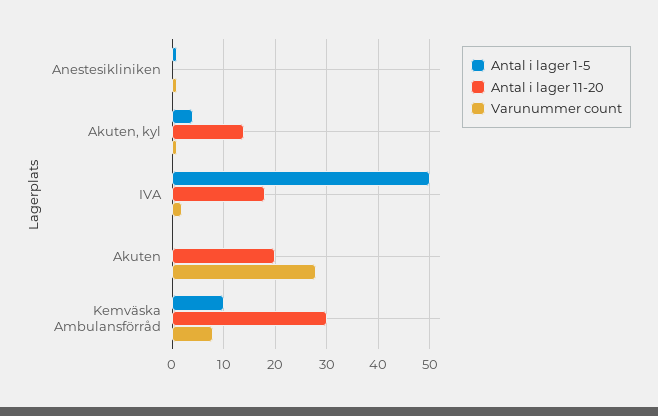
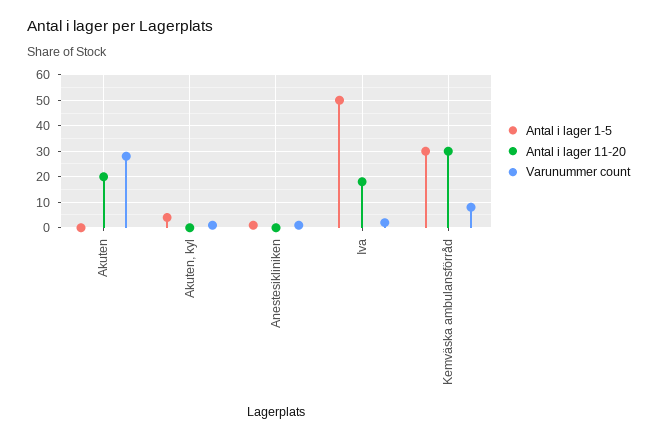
Antal i lager 11-20, Akuten, kyl: 15 -> 0
Antal i lager 1-5, Kemväska Ambulansförråd: 10 -> 30

